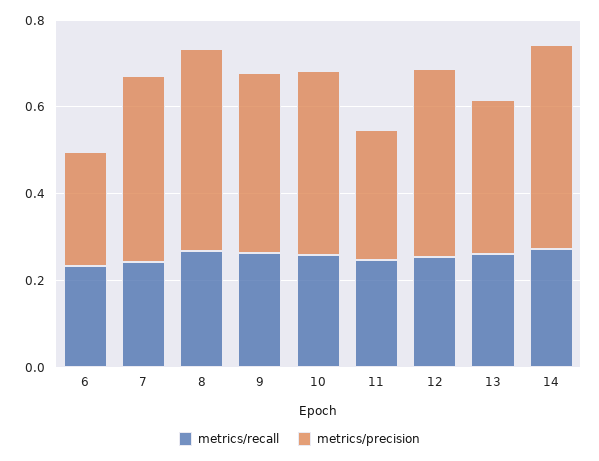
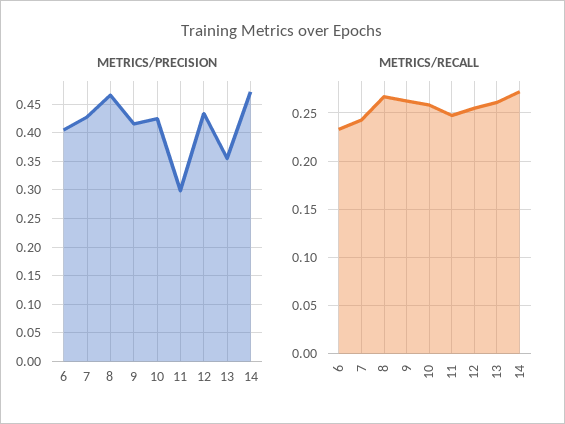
metrics/precision, 6: 0.25 -> 0.4

